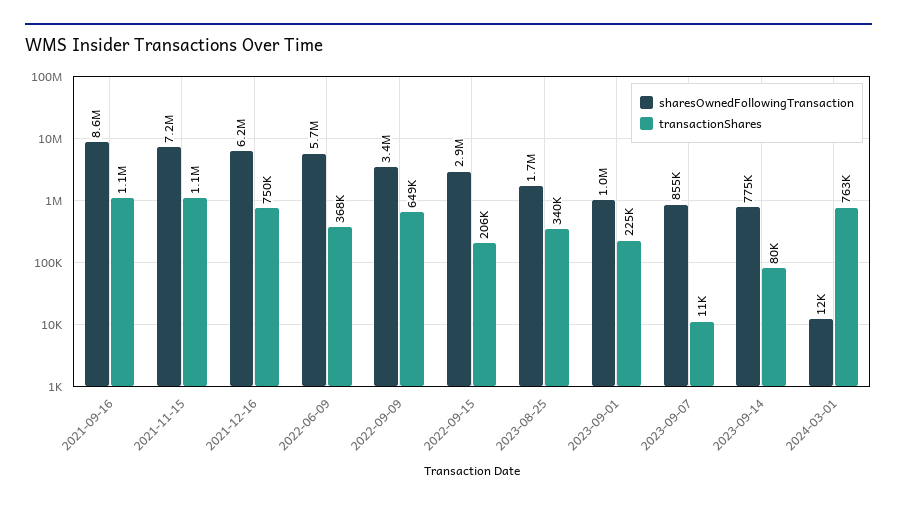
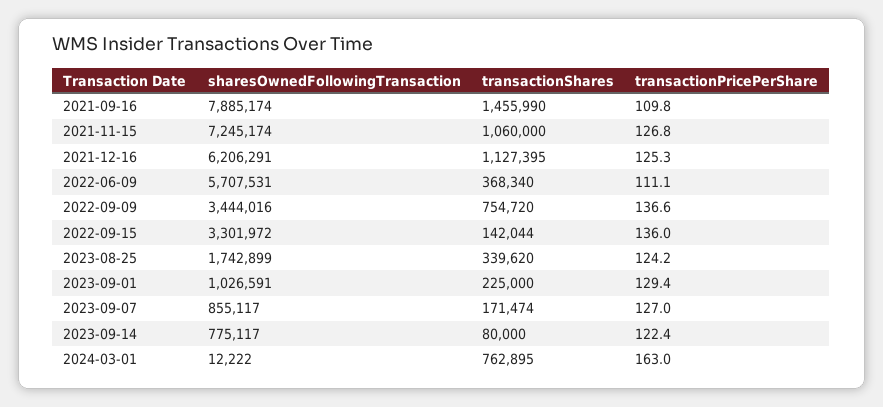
sharesOwnedFollowingTransaction, 2021-09-16: 8600000 -> 7885174
transactionShares, 2021-09-16: 1100000 -> 1455990
transactionShares, 2021-12-16: 750000 -> 1127395
transactionShares, 2022-09-09: 649000 -> 754720
sharesOwnedFollowingTransaction, 2022-09-15: 2900000 -> 3301972
transactionShares, 2022-09-15: 206000 -> 142044
transactionShares, 2023-09-07: 11000 -> 171474
transactionPricePerShare, 2021-09-16: none -> 109.8
transactionPricePerShare, 2021-11-15: none -> 126.8
transactionPricePerShare, 2021-12-16: none -> 125.3
transactionPricePerShare, 2022-06-09: none -> 111.1
transactionPricePerShare, 2022-09-09: none -> 136.6
transactionPricePerShare, 2022-09-15: none -> 136
transactionPricePerShare, 2023-08-25: none -> 124.2
transactionPricePerShare, 2023-09-01: none -> 129.4
transactionPricePerShare, 2023-09-07: none -> 127
transactionPricePerShare, 2023-09-14: none -> 122.4
transactionPricePerShare, 2024-03-01: none -> 163

